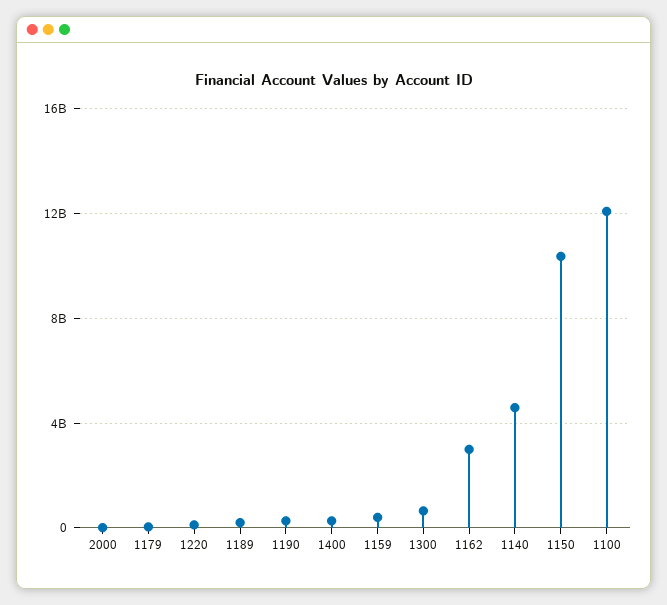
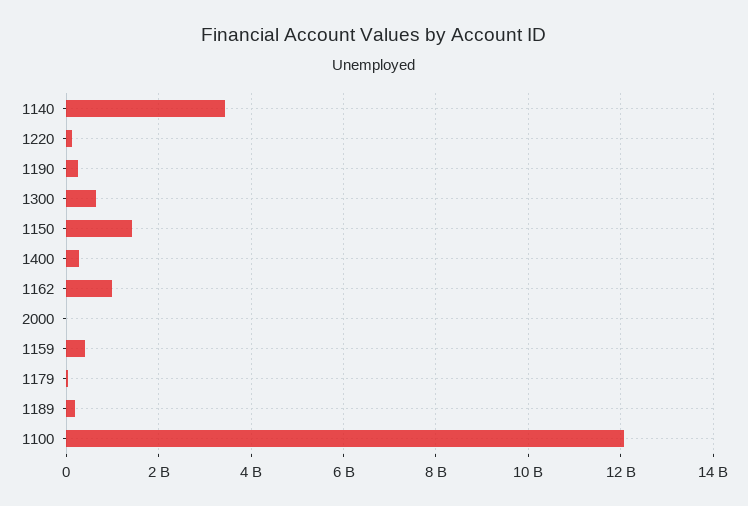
1162: 3000000000 -> 1000000000
1140: 4500000000 -> 3400000000
1150: 10500000000 -> 1400000000

